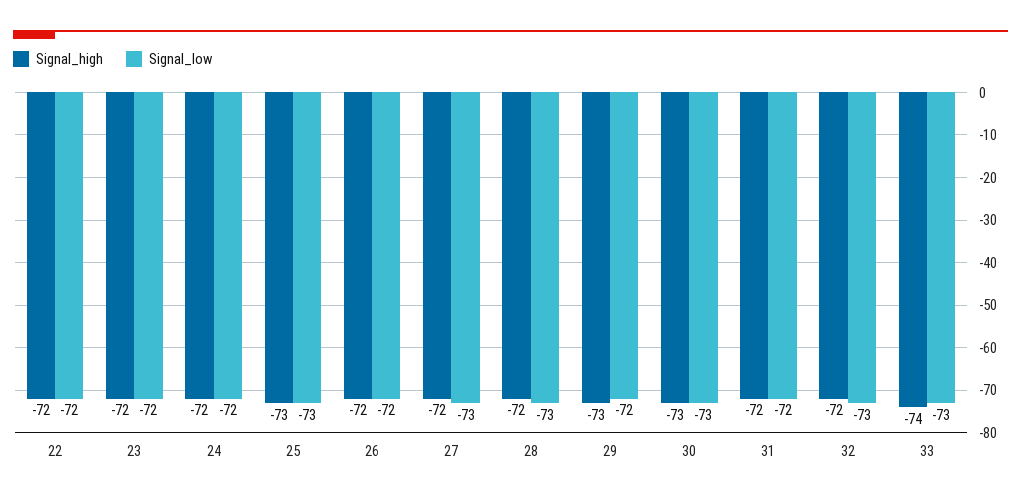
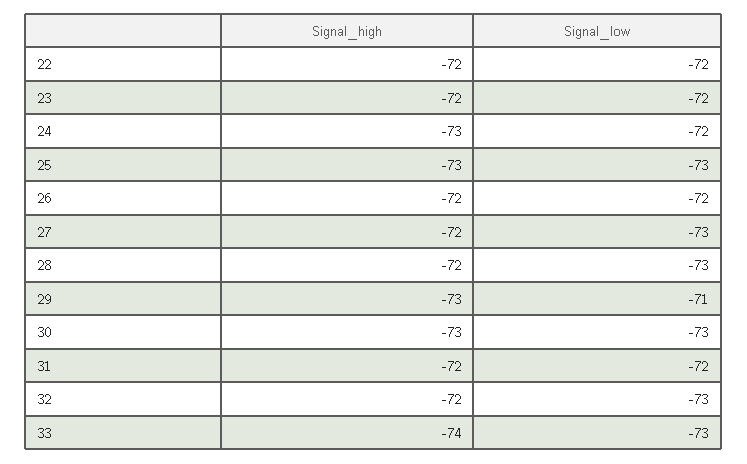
Signal_high, 24: -72 -> -73
Signal_low, 29: -72 -> -71

